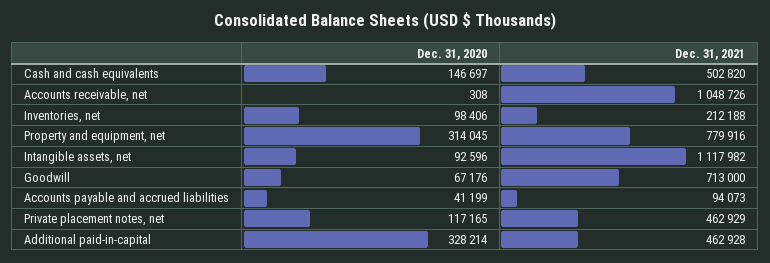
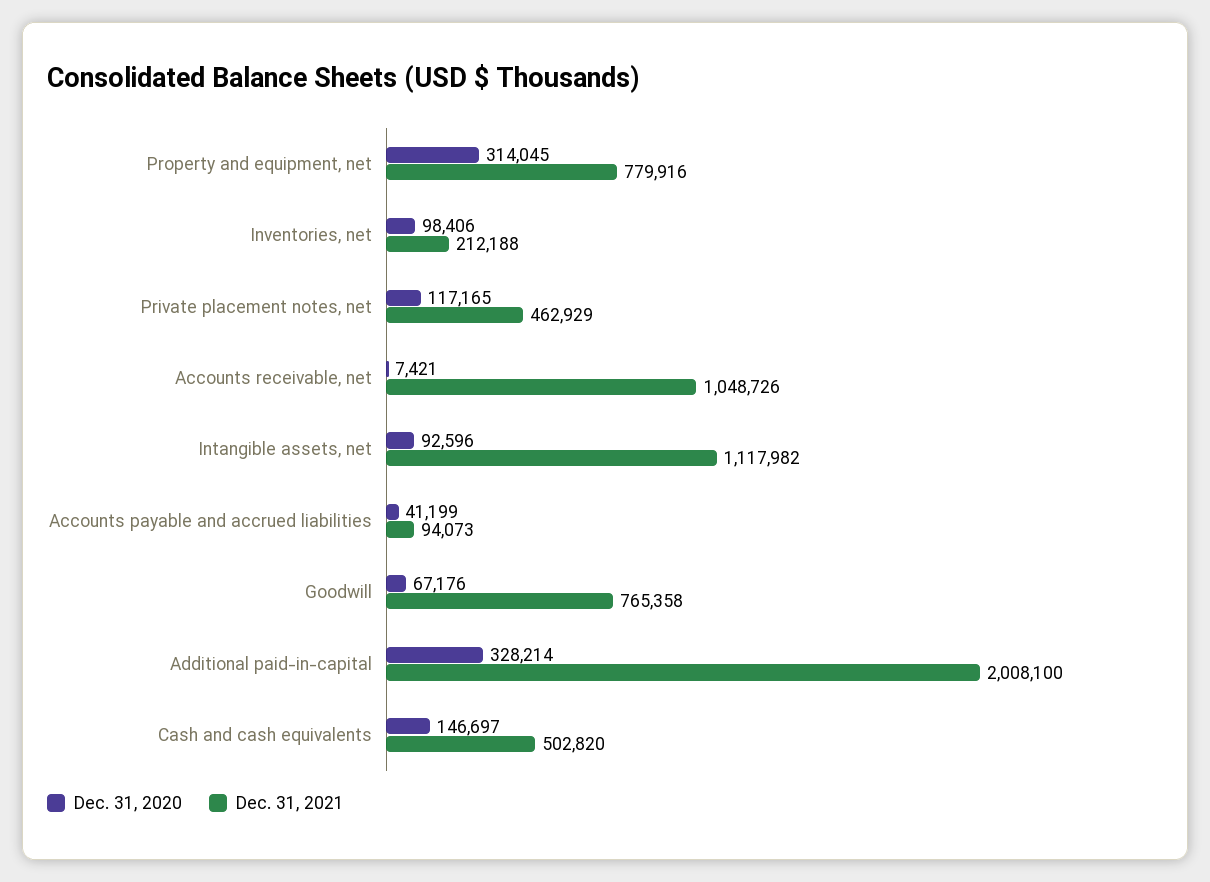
Dec. 31, 2020, Accounts receivable, net: 308 -> 7421
Dec. 31, 2021, Goodwill: 713000 -> 765358
Dec. 31, 2021, Additional paid-in-capital: 462928 -> 2008100

